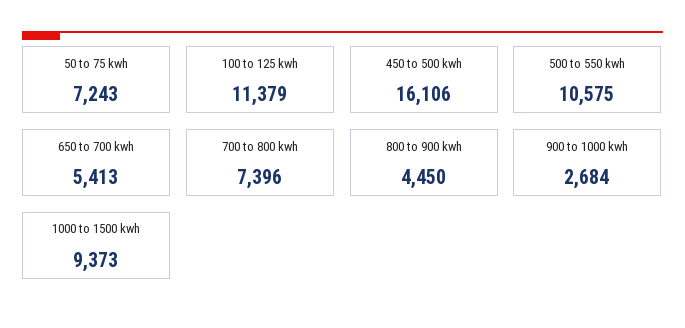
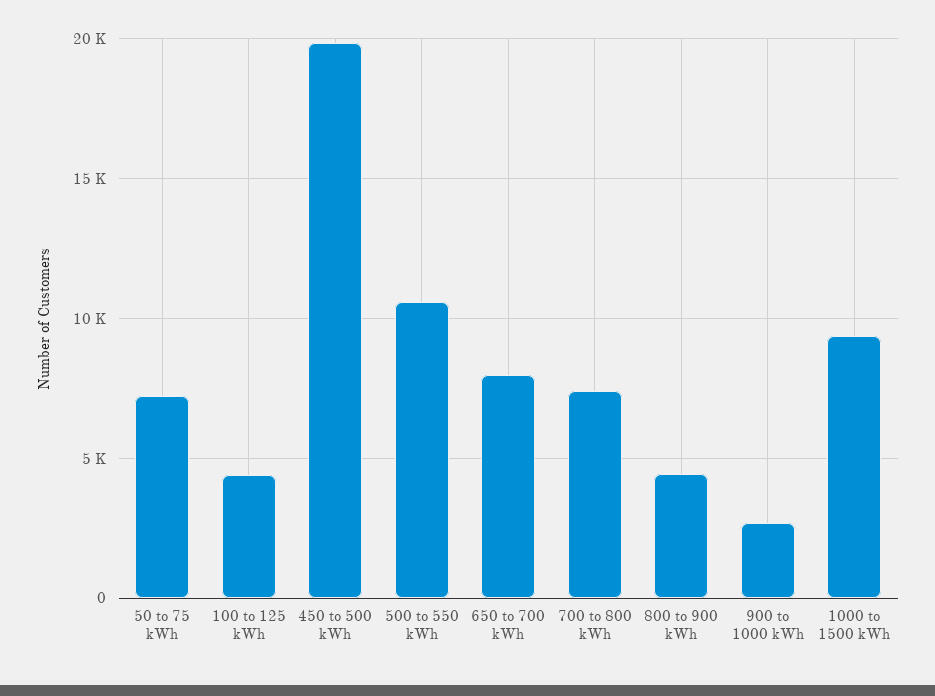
100 to 125 kwh: 11379 -> 4500
450 to 500 kwh: 16106 -> 20000
650 to 700 kwh: 5413 -> 8000

